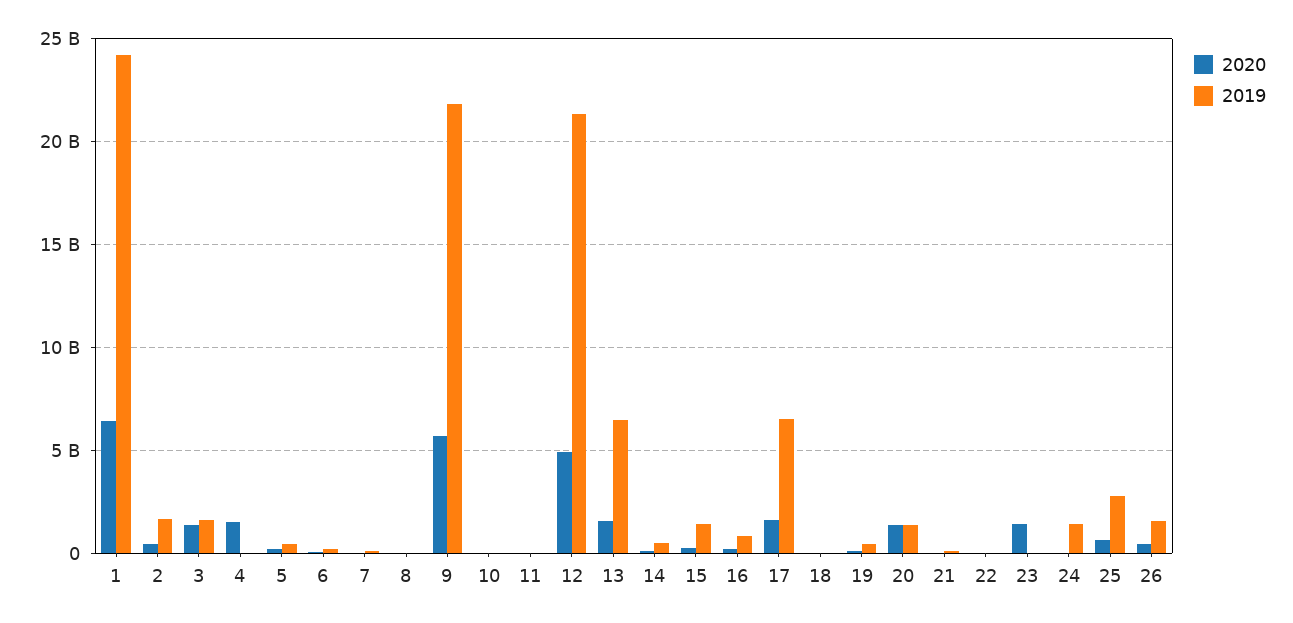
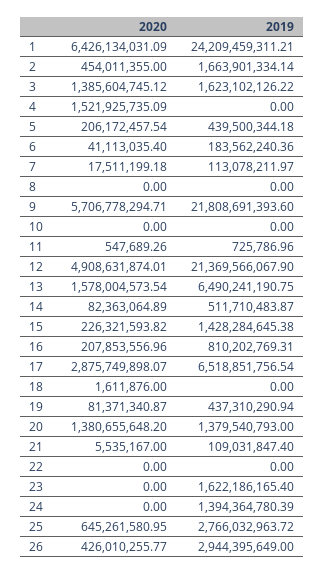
2020, 17: 1500000000 -> 2875749898.07
2020, 23: 1500000000 -> 0
2019, 23: 0 -> 1622186165.4
2019, 26: 1500000000 -> 2944395649

